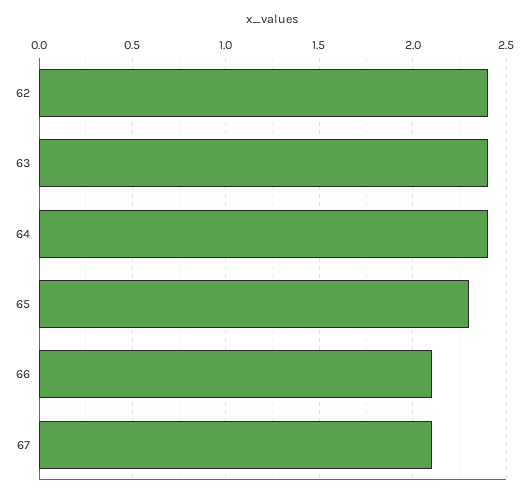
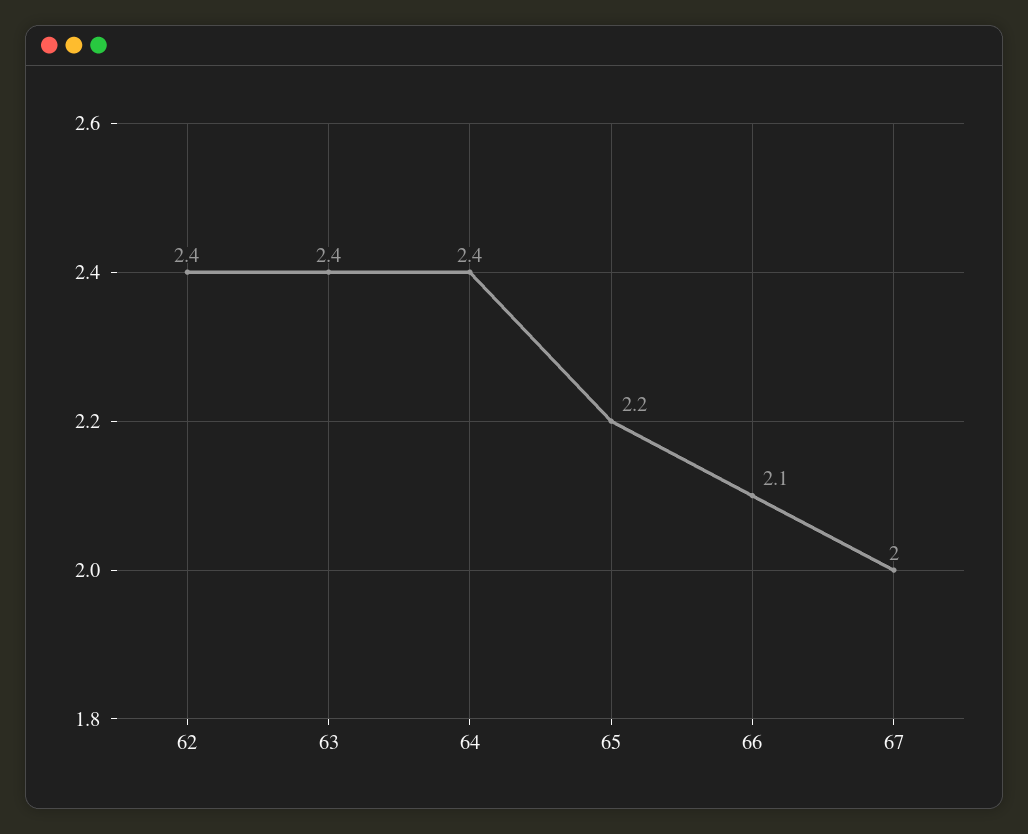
65: 2.3 -> 2.2
67: 2.1 -> 2

